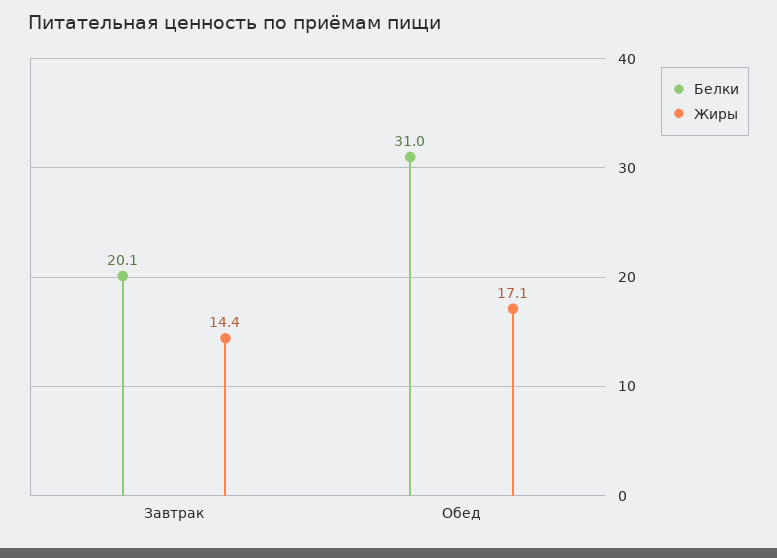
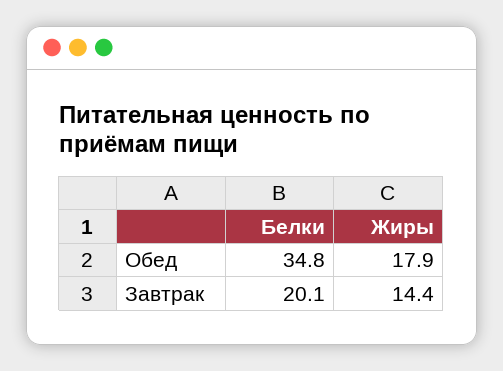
Белки, Обед: 31 -> 34.8
Жиры, Обед: 17.1 -> 17.9

